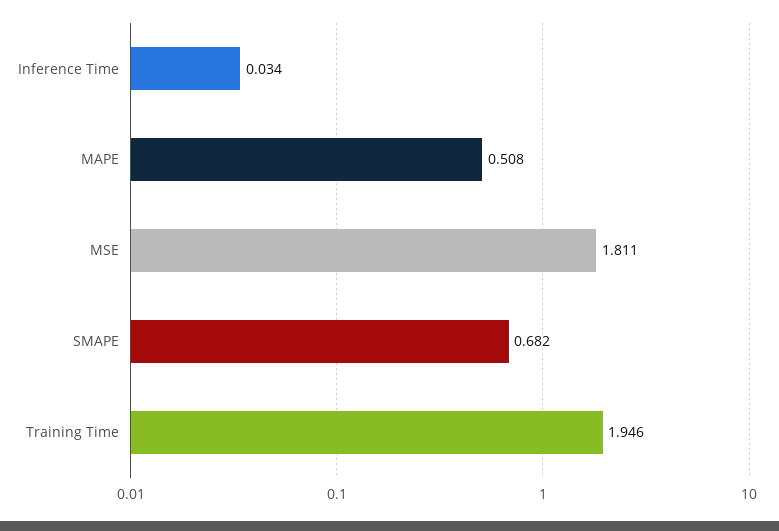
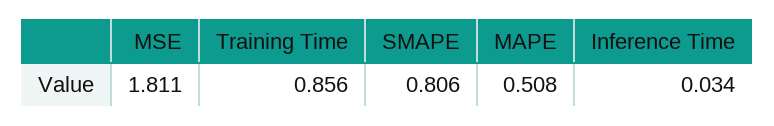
SMAPE: 0.682 -> 0.806
Training Time: 1.946 -> 0.856

